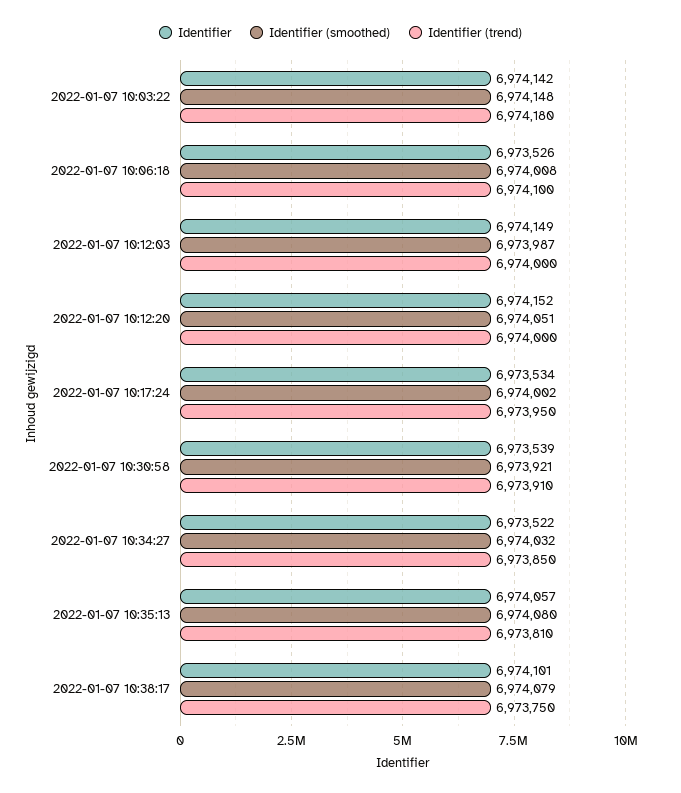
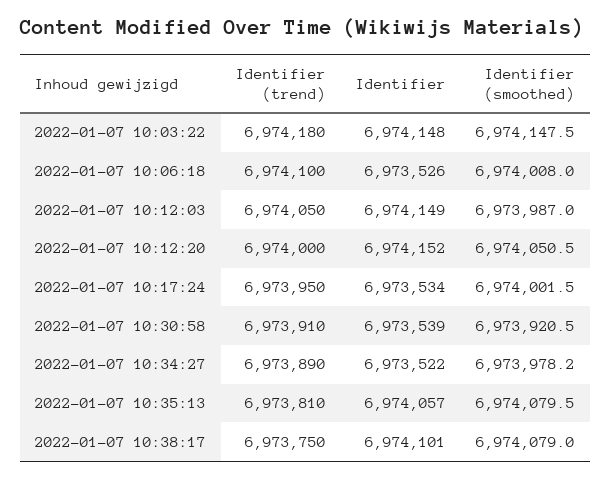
Identifier, 2022-01-07 10:03:22: 6974142 -> 6974148
Identifier (trend), 2022-01-07 10:12:03: 6974000 -> 6974050
Identifier (smoothed), 2022-01-07 10:34:27: 6974032 -> 6973978.2
Identifier (trend), 2022-01-07 10:34:27: 6973850 -> 6973890

